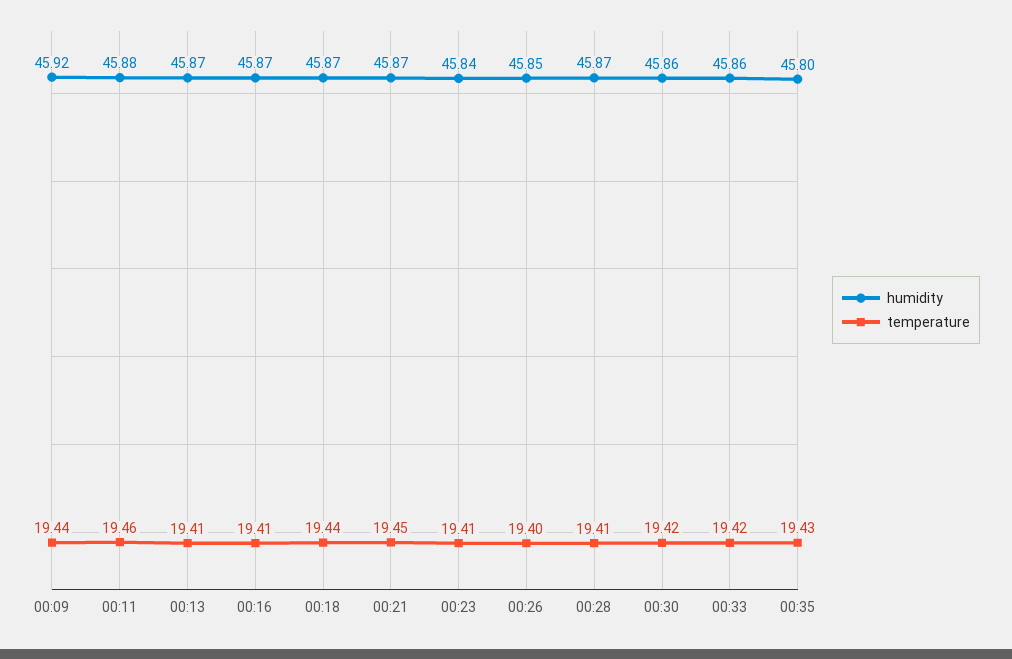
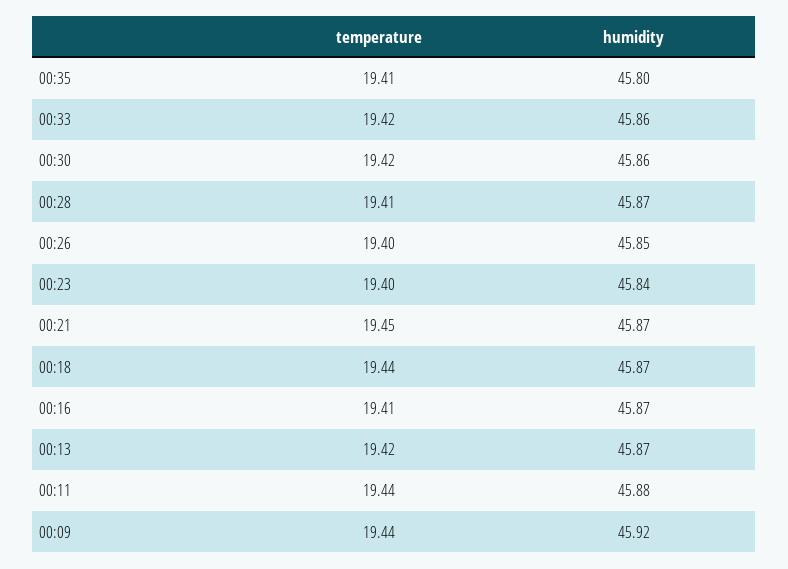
temperature, 00:11: 19.46 -> 19.44
temperature, 00:13: 19.41 -> 19.42
temperature, 00:23: 19.41 -> 19.4
temperature, 00:35: 19.43 -> 19.41

